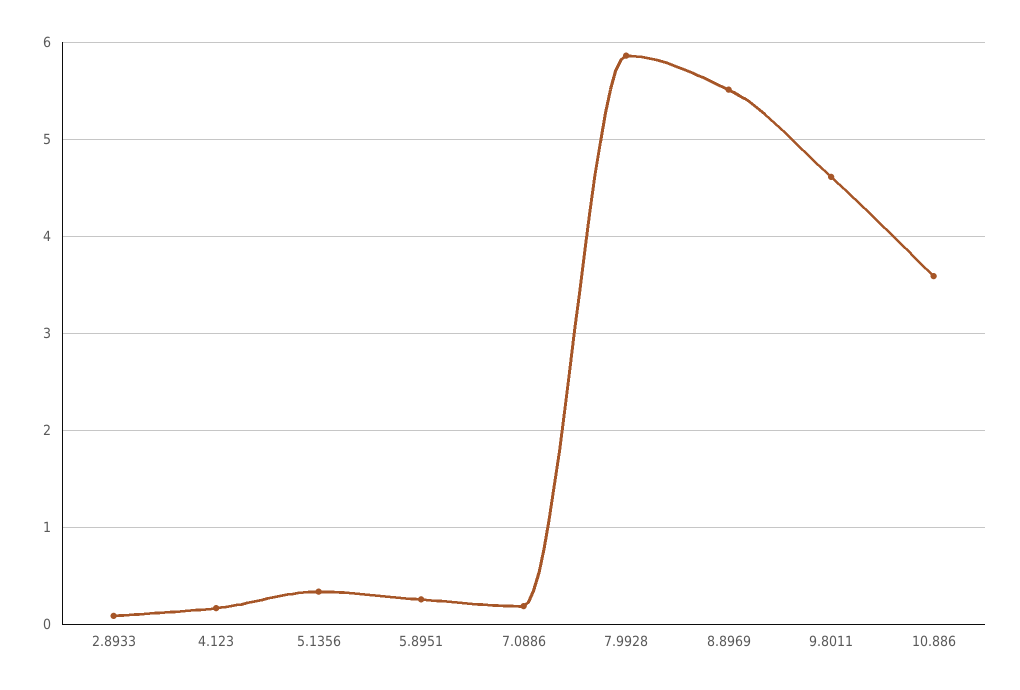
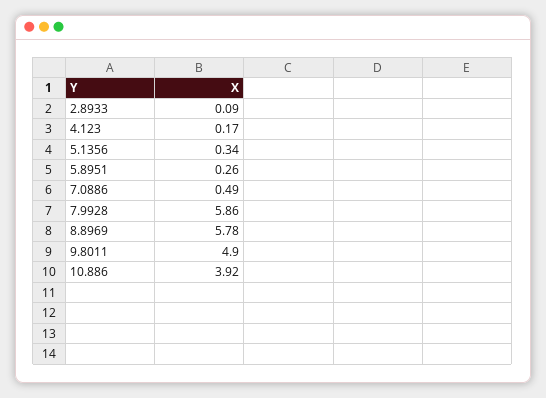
7.0886: 0.2 -> 0.49
8.8969: 5.5 -> 5.78
9.8011: 4.6 -> 4.9
10.886: 3.6 -> 3.92

